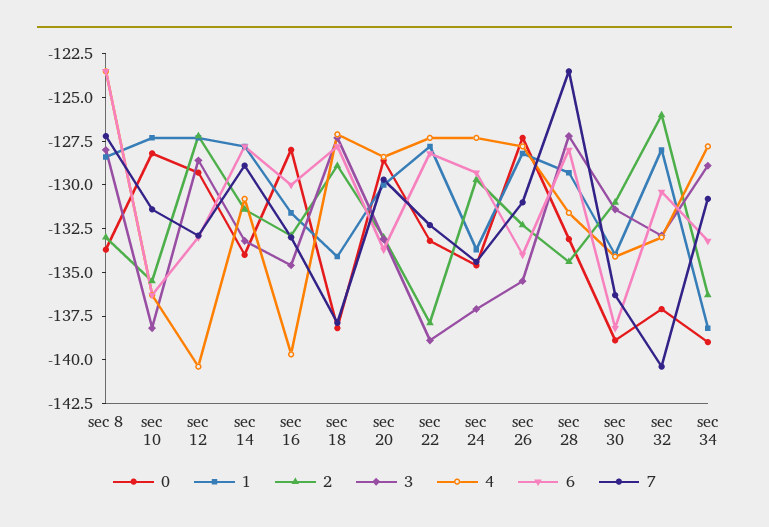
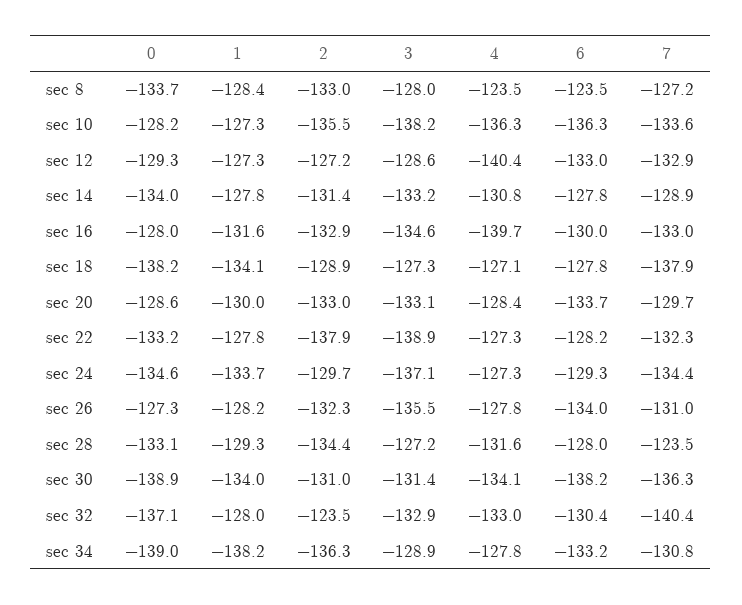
7, sec 10: -131.5 -> -133.6
2, sec 32: -126 -> -123.5

